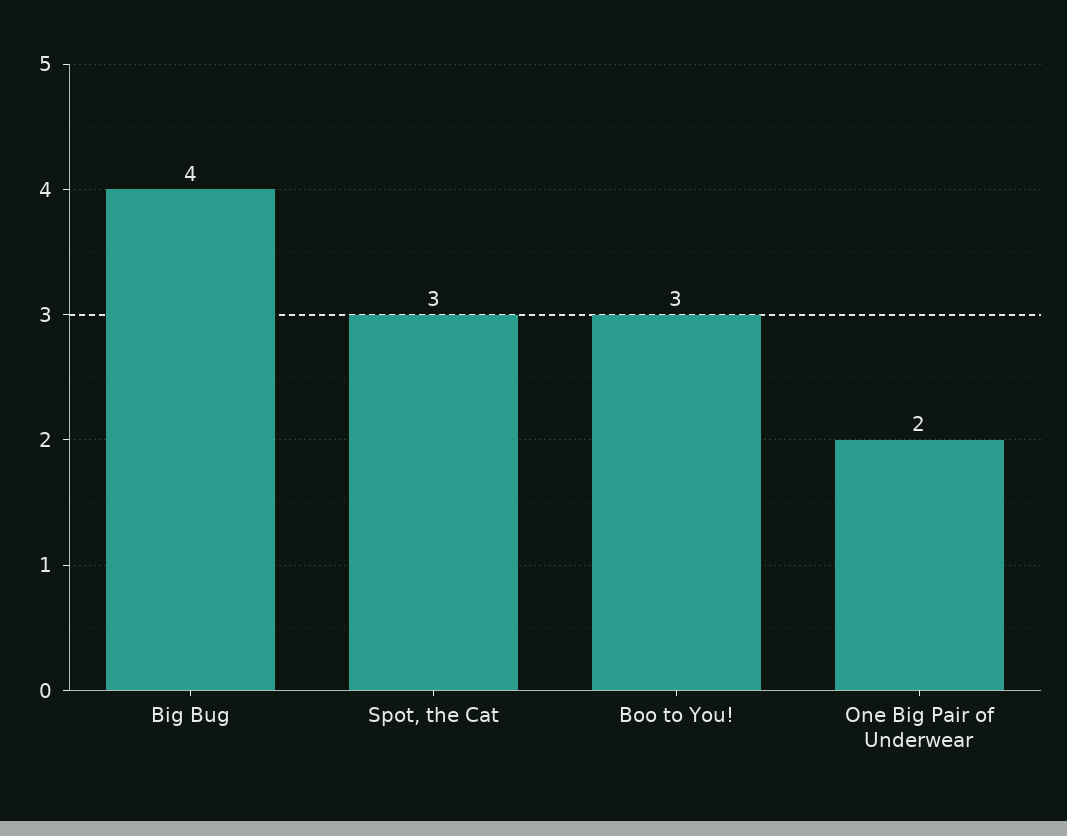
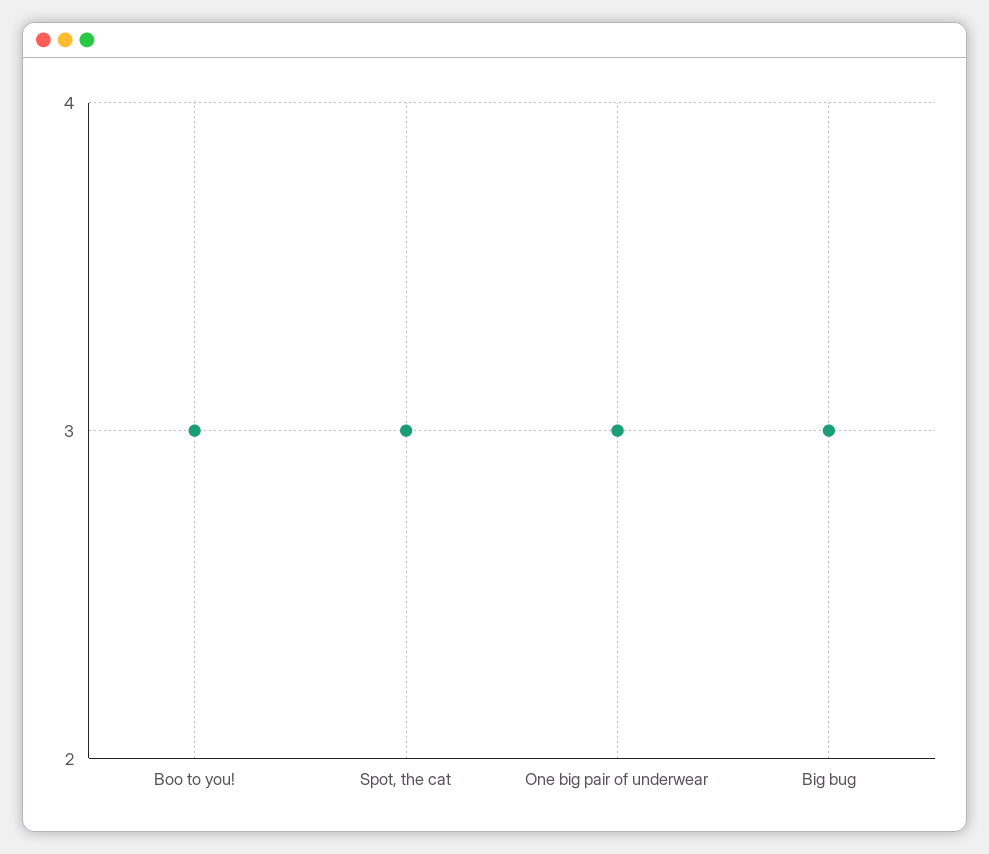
Big Bug: 4 -> 3
One Big Pair of Underwear: 2 -> 3

